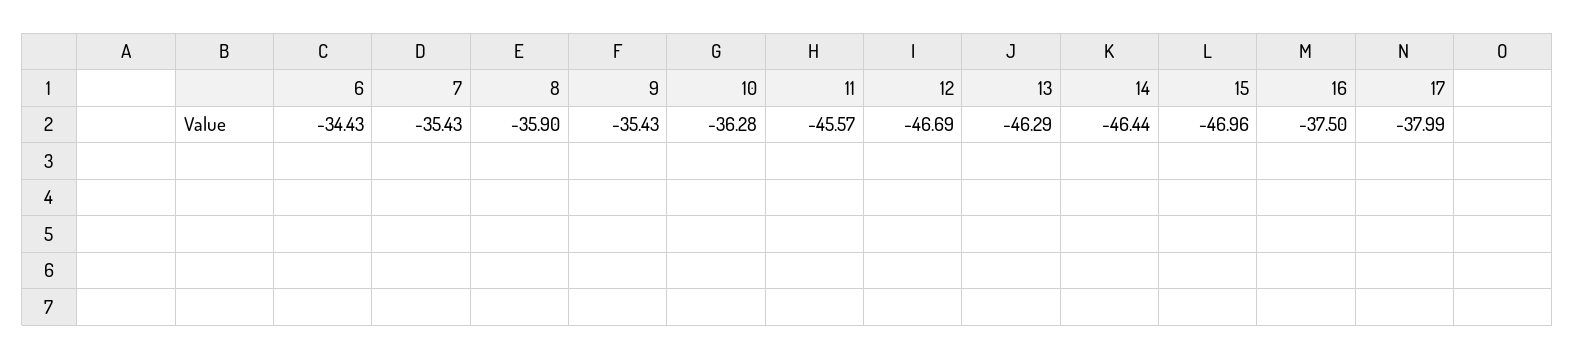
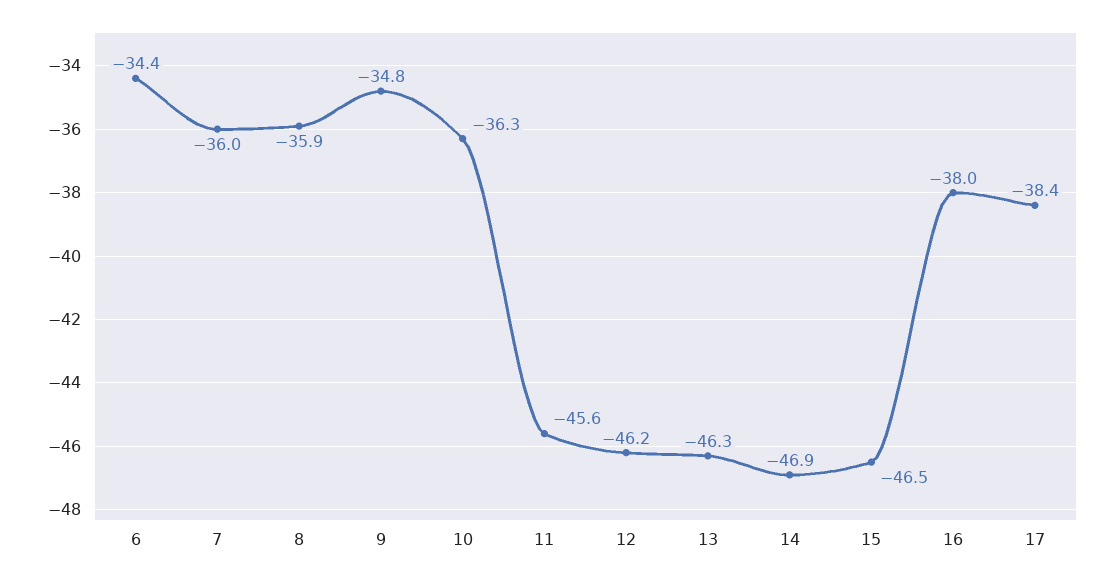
7: -35.43 -> -36
9: -35.43 -> -34.8
12: -46.69 -> -46.2
14: -46.44 -> -46.9
15: -46.96 -> -46.5
16: -37.5 -> -38
17: -37.99 -> -38.4

